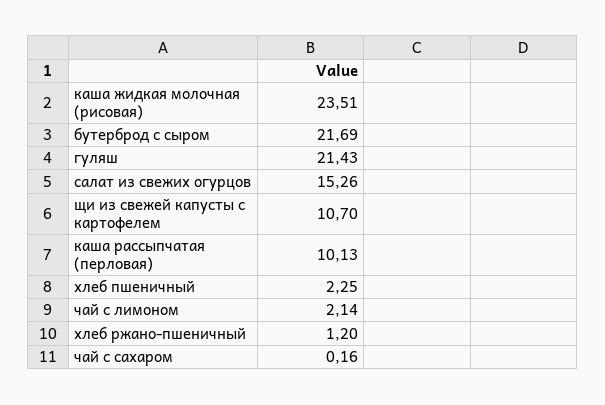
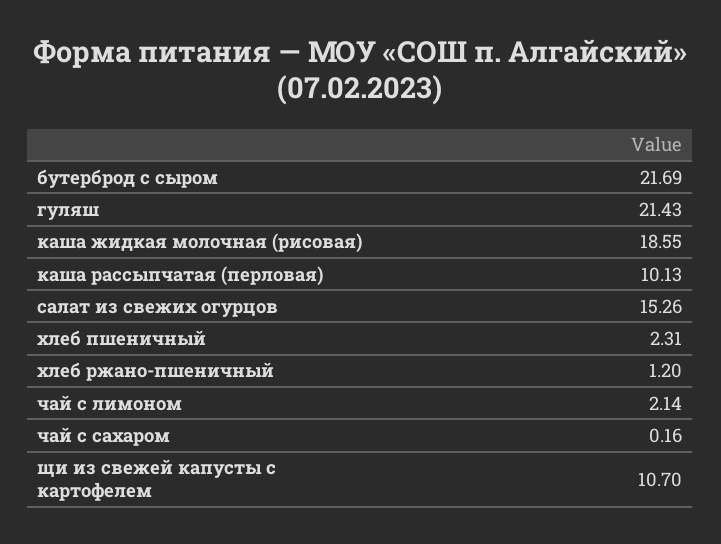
каша жидкая молочная (рисовая): 23.51 -> 18.55
хлеб пшеничный: 2.25 -> 2.31

